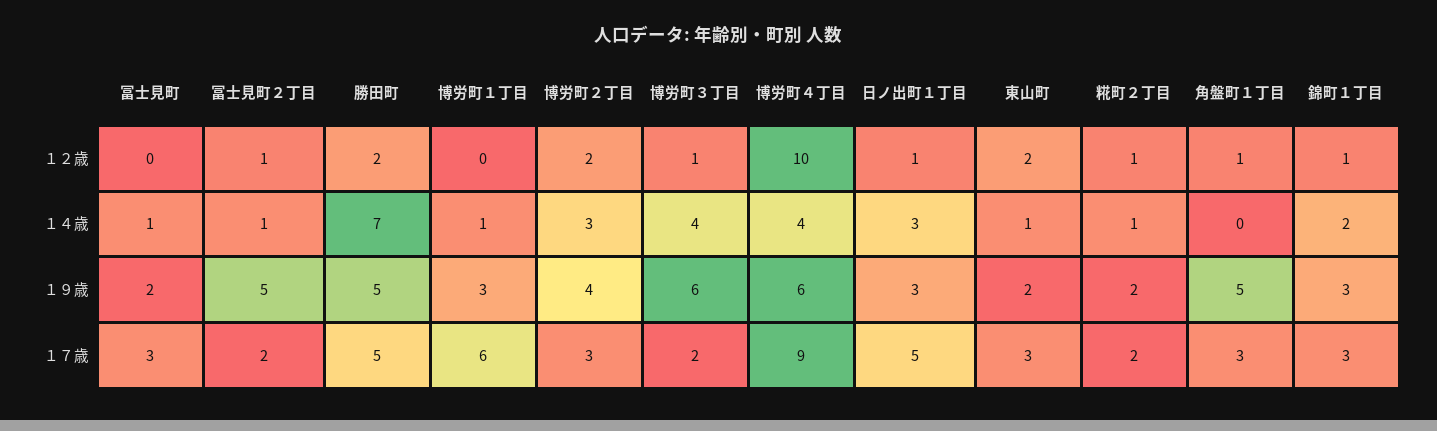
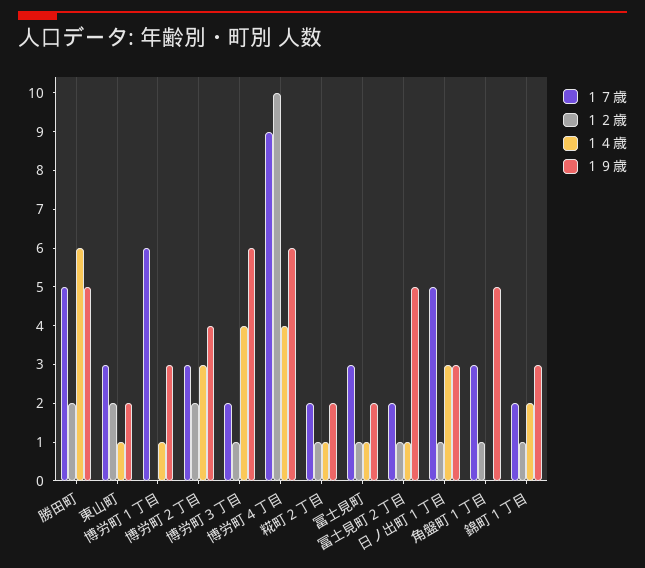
１２歳, 冨士見町: 0 -> 1
１４歳, 勝田町: 7 -> 6
１７歳, 錦町１丁目: 3 -> 2

